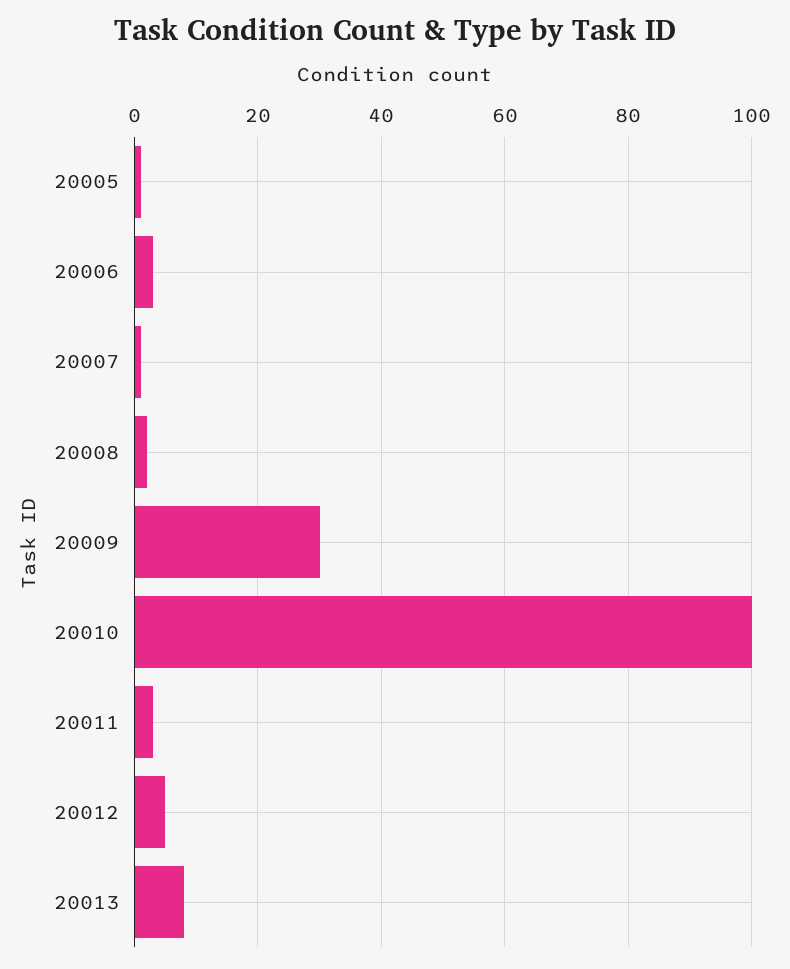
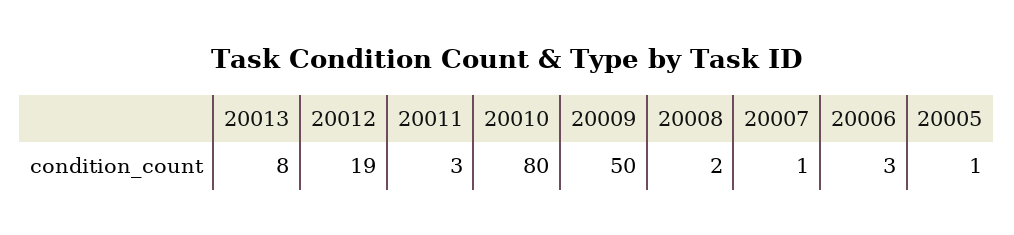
20009: 30 -> 50
20010: 100 -> 80
20012: 5 -> 19

